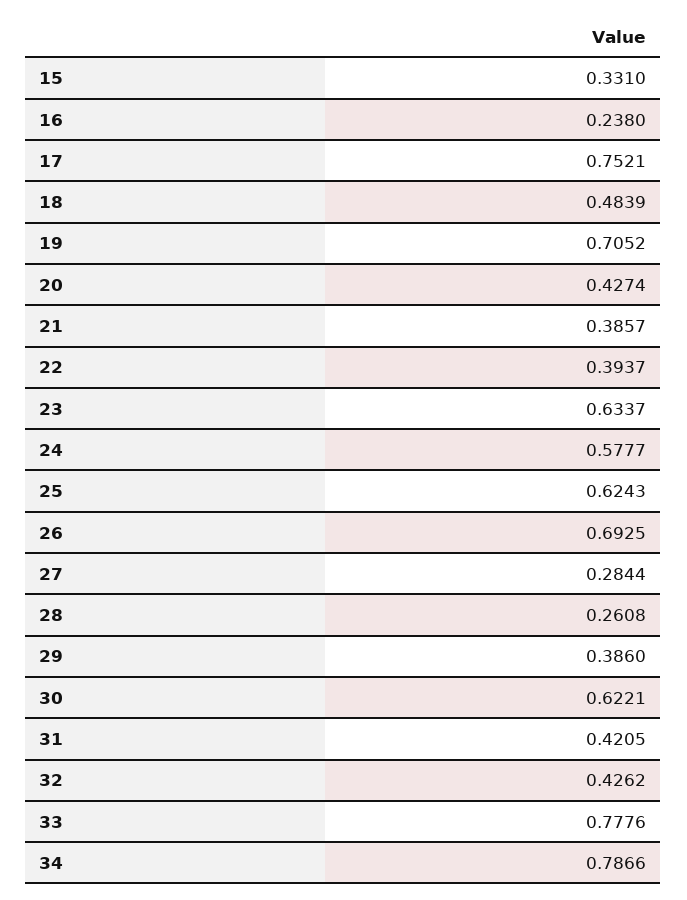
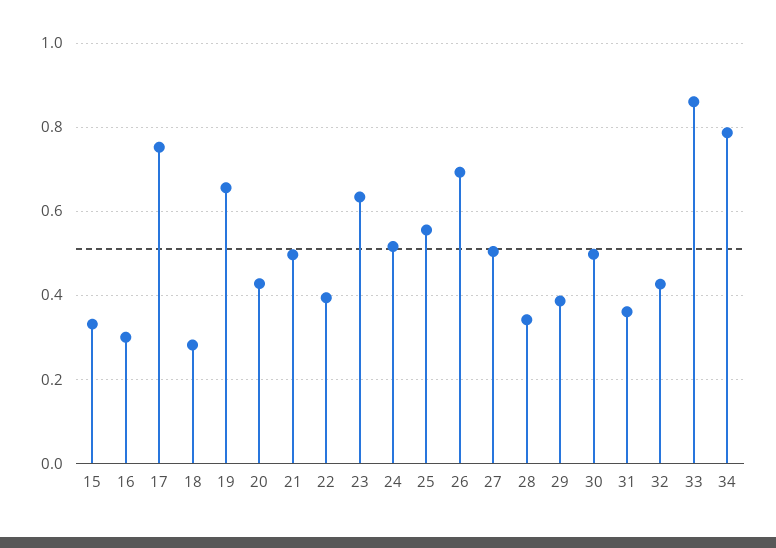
16: 0.238 -> 0.3
18: 0.4839 -> 0.28
19: 0.7052 -> 0.66
21: 0.3857 -> 0.5
24: 0.5777 -> 0.52
25: 0.6243 -> 0.56
27: 0.2844 -> 0.5
28: 0.2608 -> 0.34
30: 0.6221 -> 0.5
31: 0.4205 -> 0.36
33: 0.7776 -> 0.86

